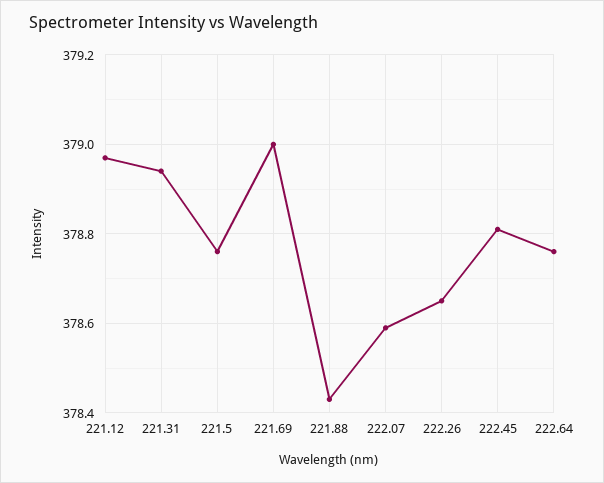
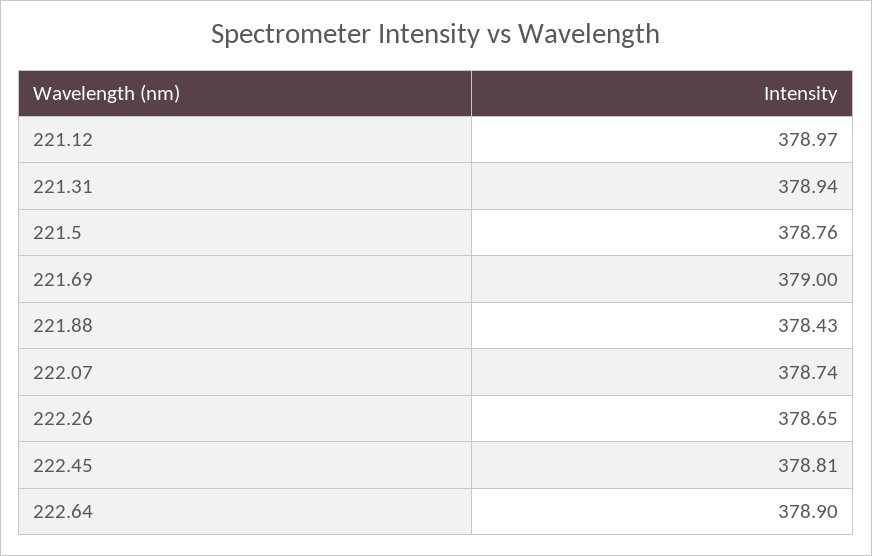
222.07: 378.6 -> 378.74
222.64: 378.75 -> 378.9

